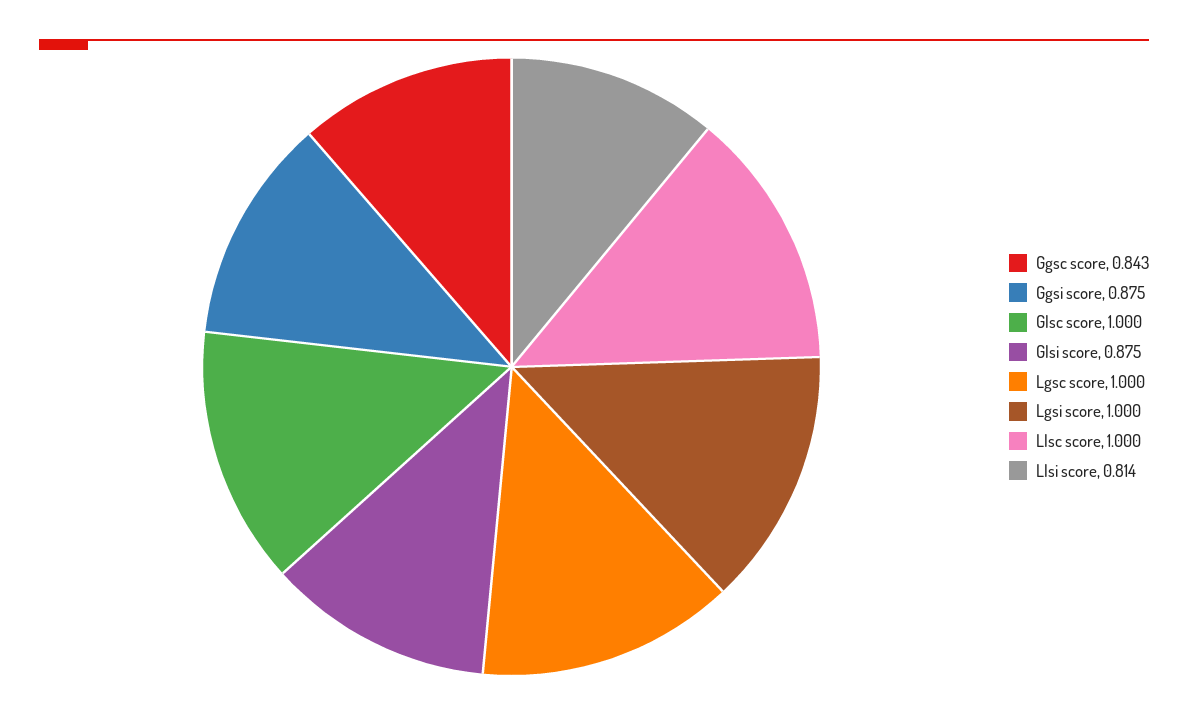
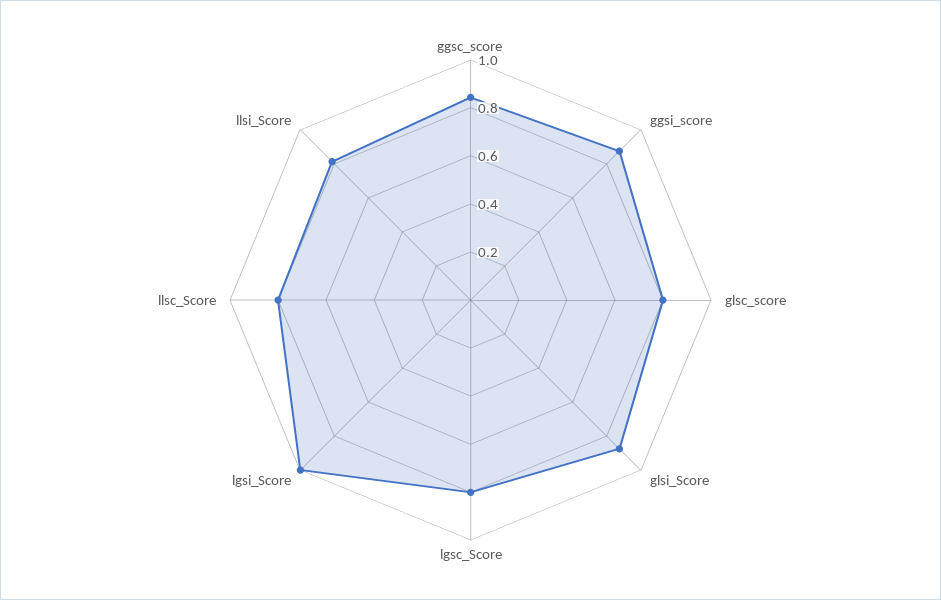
Glsc score: 1 -> 0.8
Lgsc score: 1 -> 0.8
Llsc score: 1 -> 0.8

